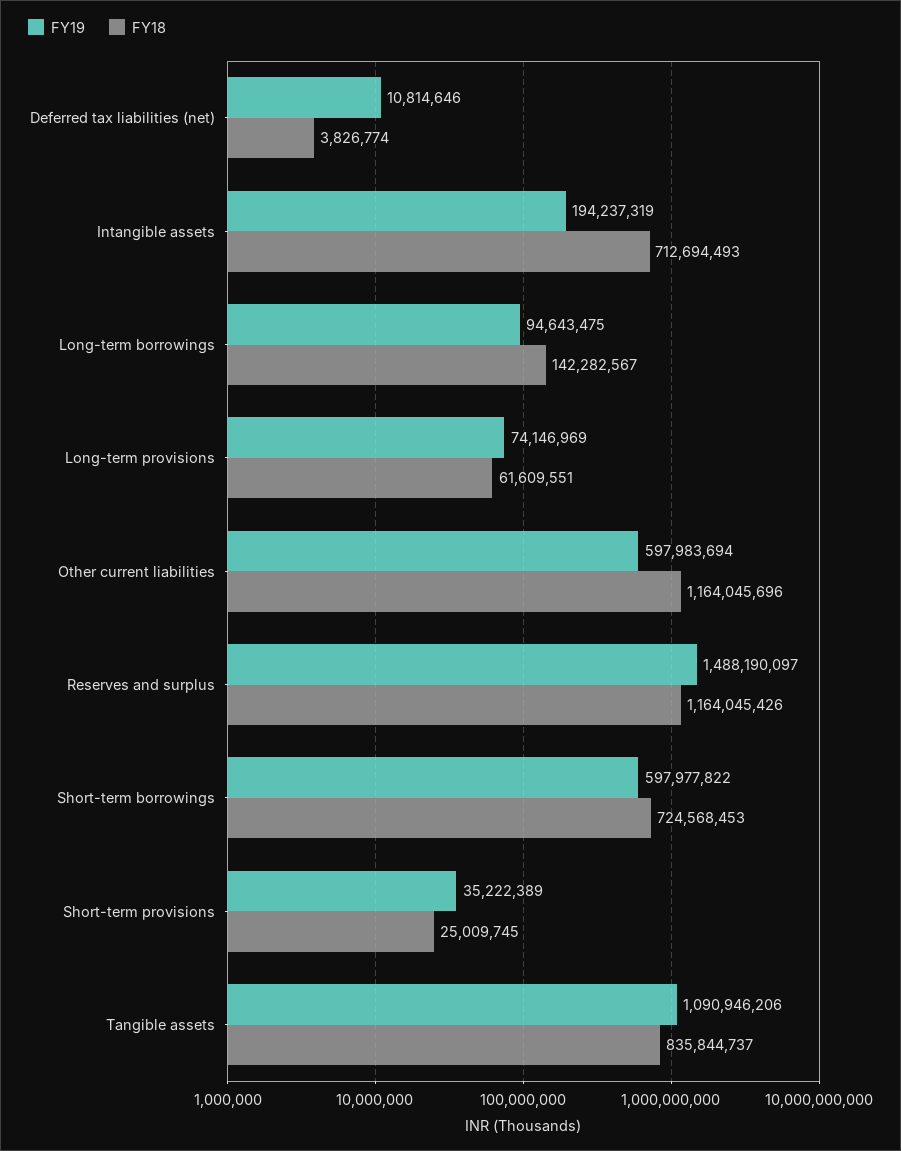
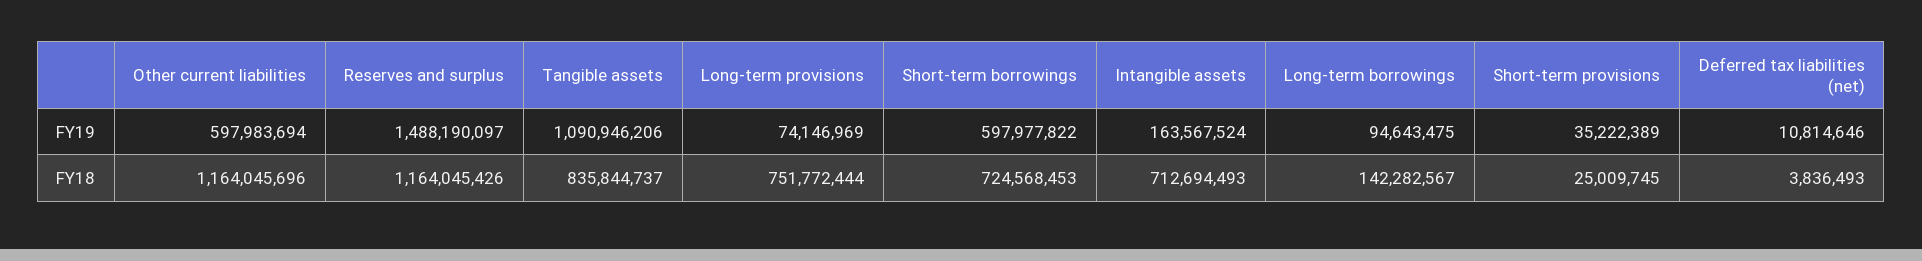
FY18, Deferred tax liabilities (net): 3826774 -> 3836493
FY19, Intangible assets: 194237319 -> 163567524
FY18, Long-term provisions: 61609551 -> 751772444

